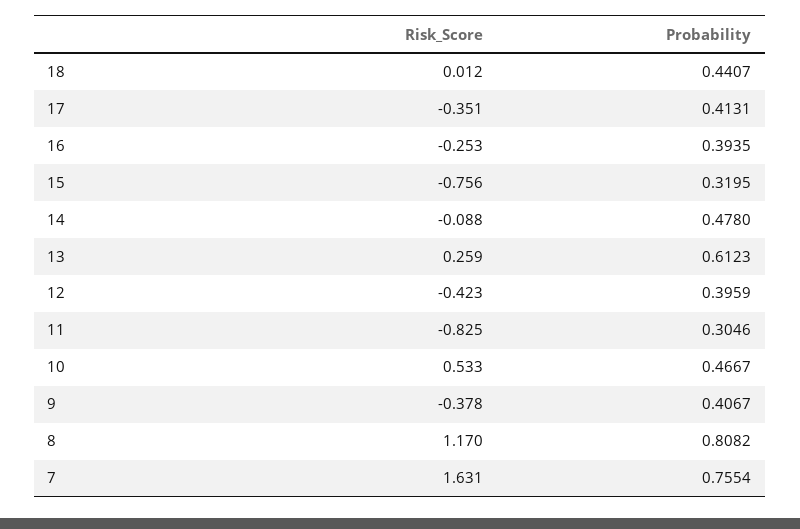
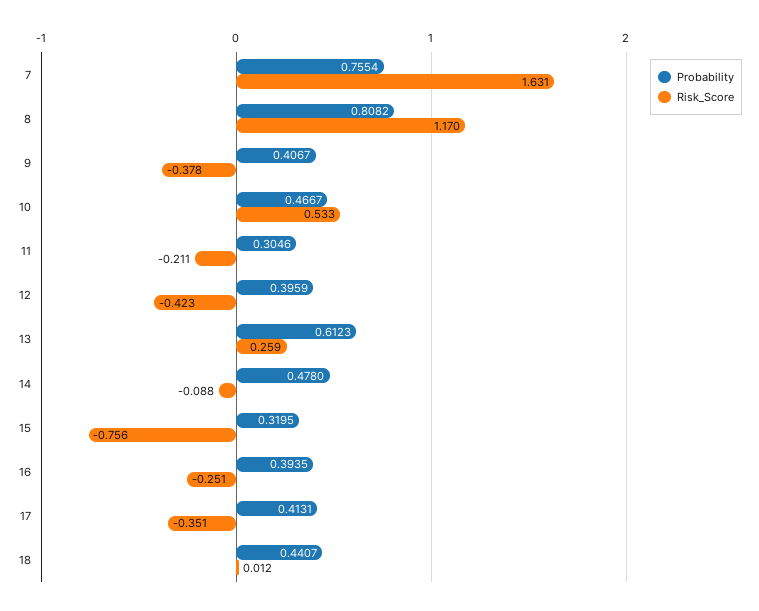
Risk_Score, 16: -0.253 -> -0.251
Risk_Score, 11: -0.825 -> -0.211

